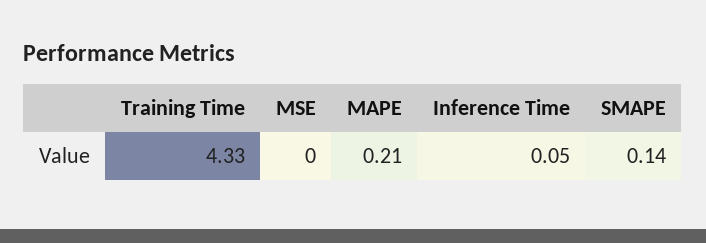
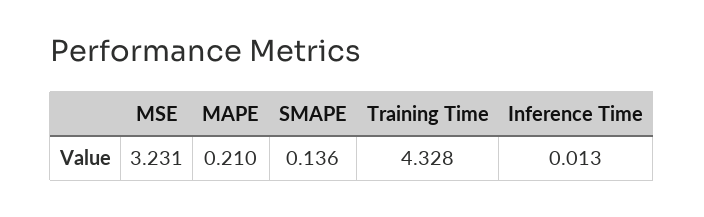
MSE: 0 -> 3.231
Inference Time: 0.05 -> 0.013

